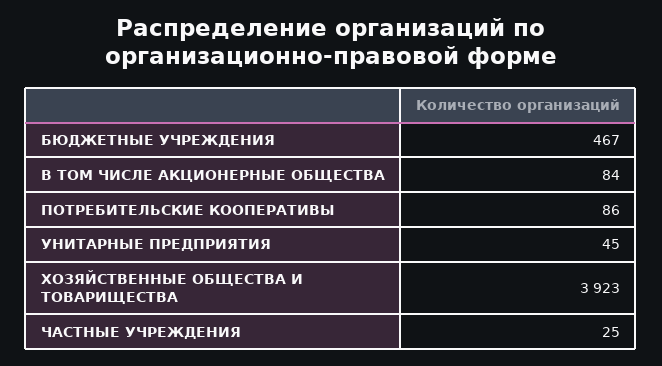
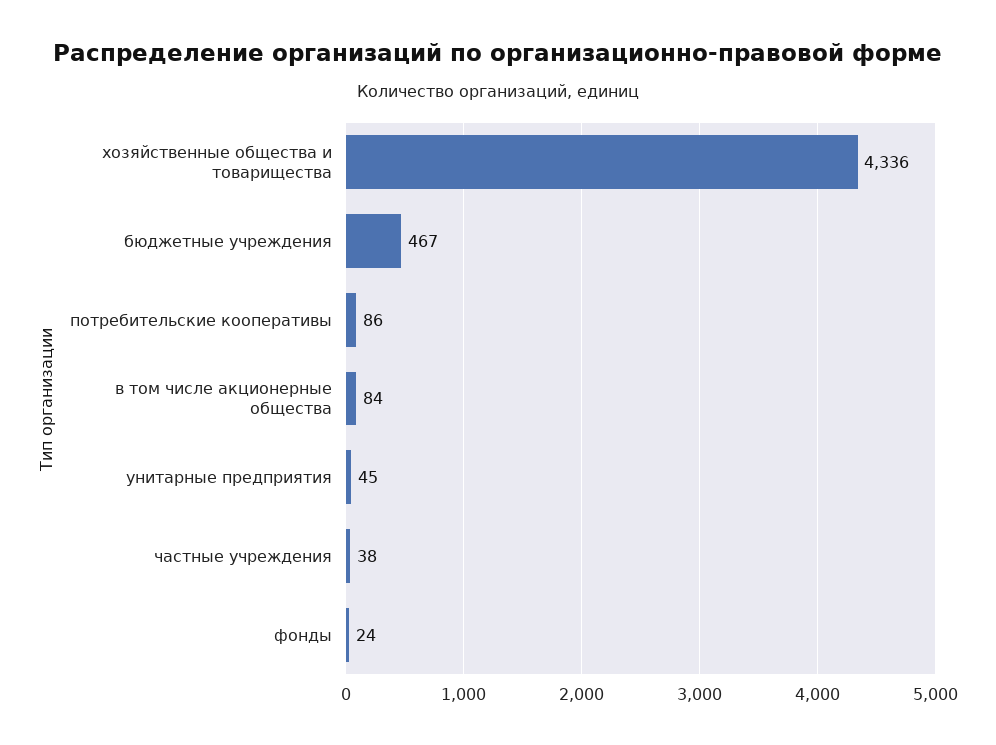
ХОЗЯЙСТВЕННЫЕ ОБЩЕСТВА И ТОВАРИЩЕСТВА: 3923 -> 4336
ЧАСТНЫЕ УЧРЕЖДЕНИЯ: 25 -> 38
фонды: none -> 24

